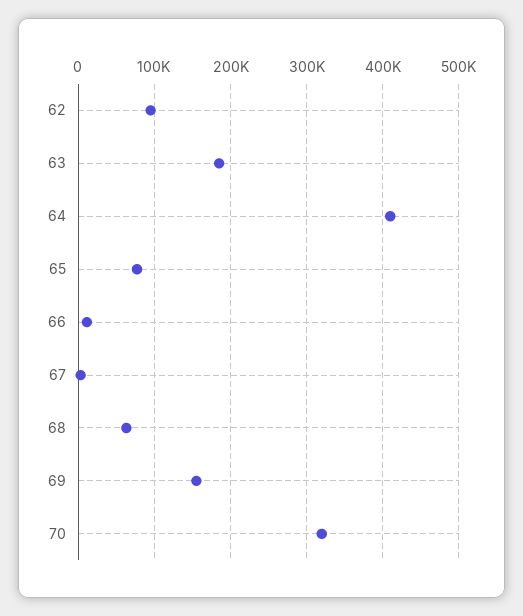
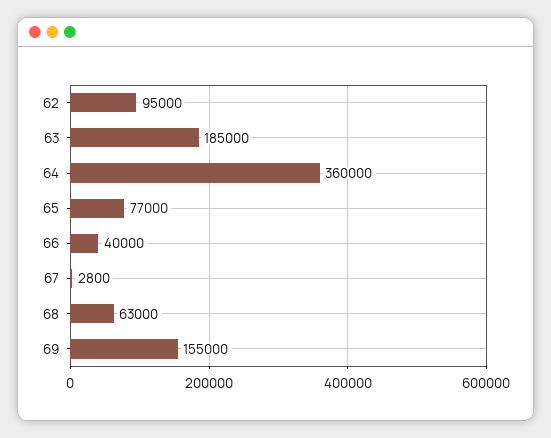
64: 410000 -> 360000
66: 10000 -> 40000
70: 320000 -> none

